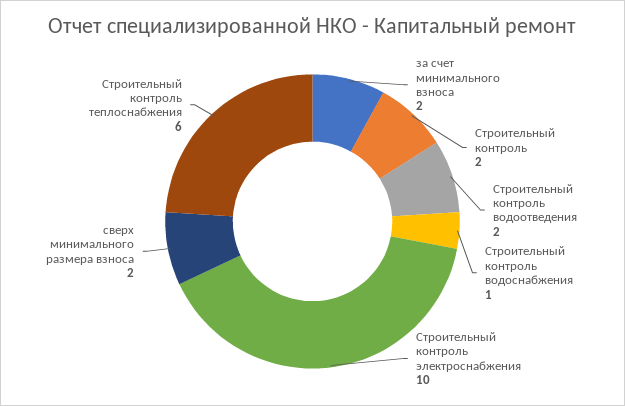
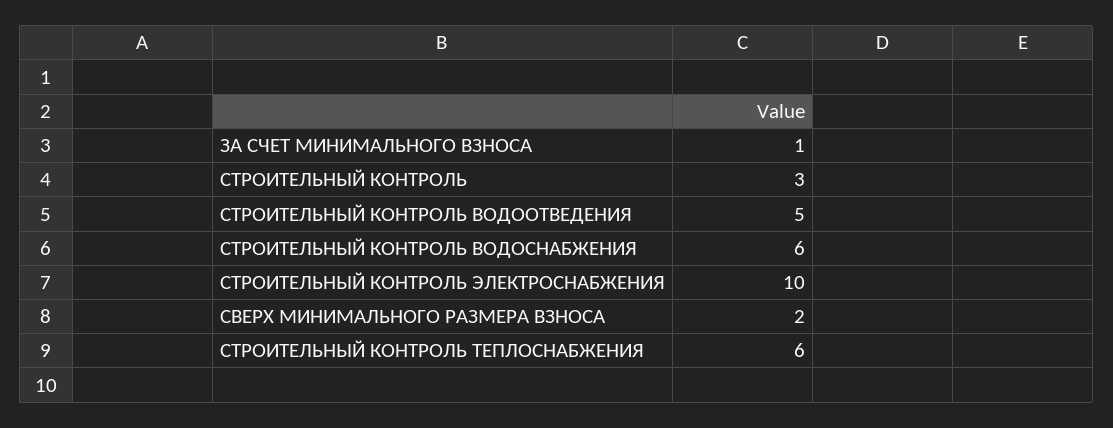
за счет минимального взноса: 2 -> 1
Строительный контроль: 2 -> 3
Строительный контроль водоотведения: 2 -> 5
Строительный контроль водоснабжения: 1 -> 6

